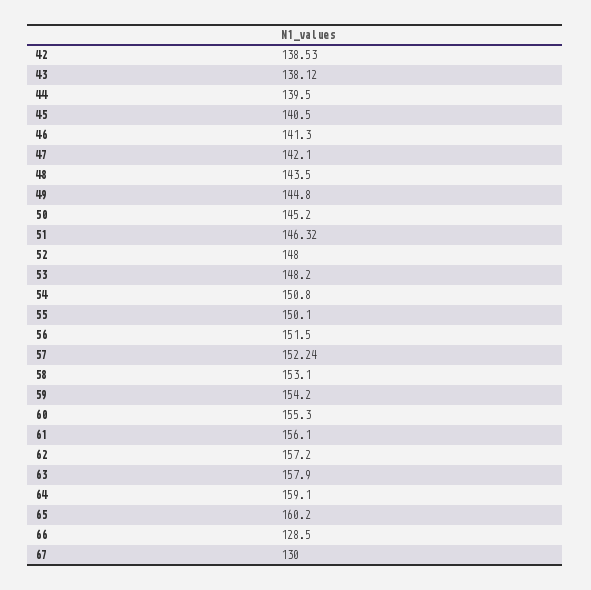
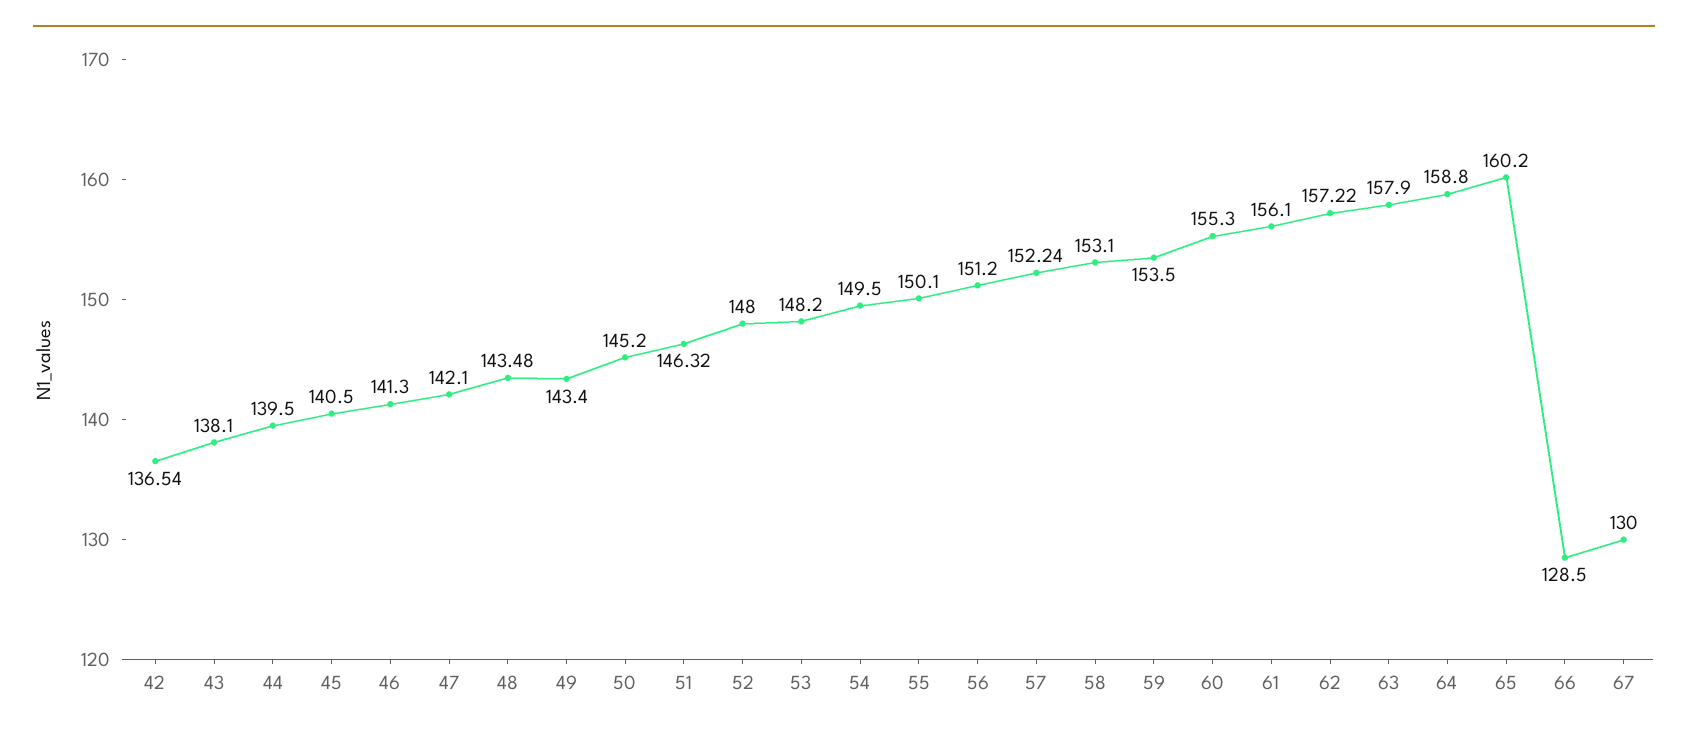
42: 138.53 -> 136.54
43: 138.12 -> 138.1
48: 143.5 -> 143.48
49: 144.8 -> 143.4
54: 150.8 -> 149.5
56: 151.5 -> 151.2
59: 154.2 -> 153.5
62: 157.2 -> 157.22
64: 159.1 -> 158.8

